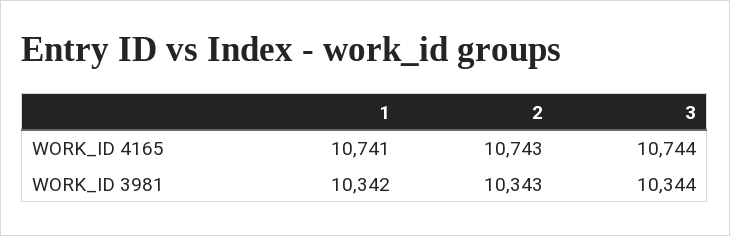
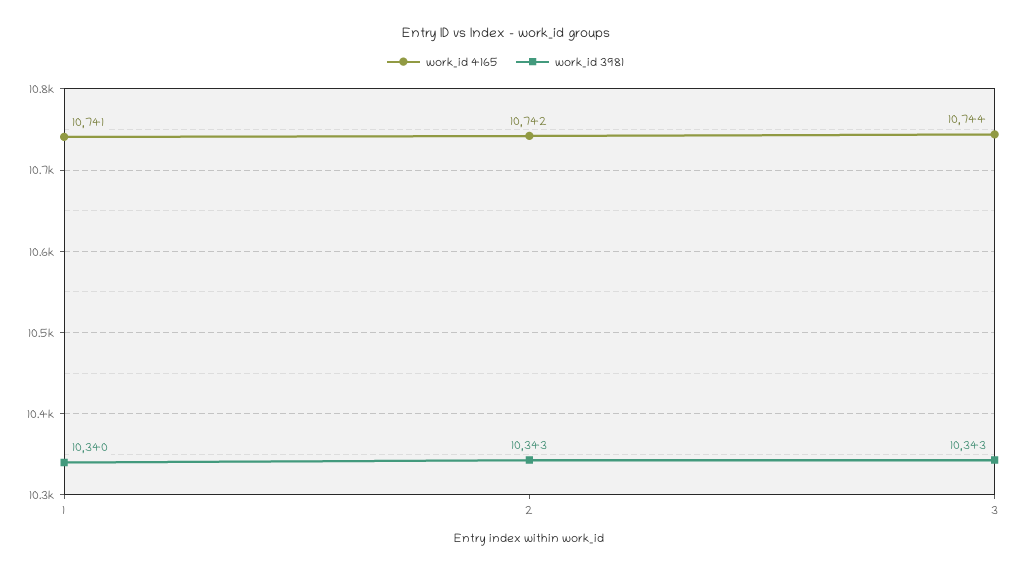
WORK_ID 4165, 2: 10743 -> 10742
WORK_ID 3981, 1: 10342 -> 10340
WORK_ID 3981, 3: 10344 -> 10343

